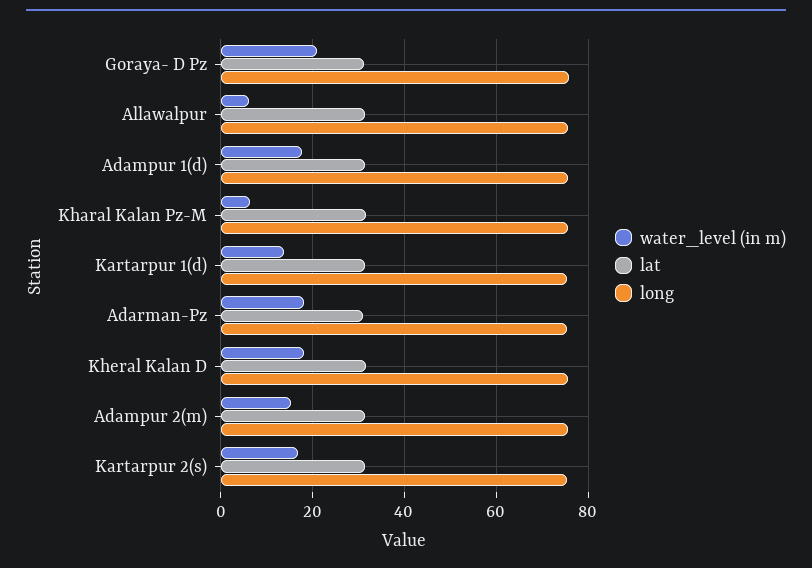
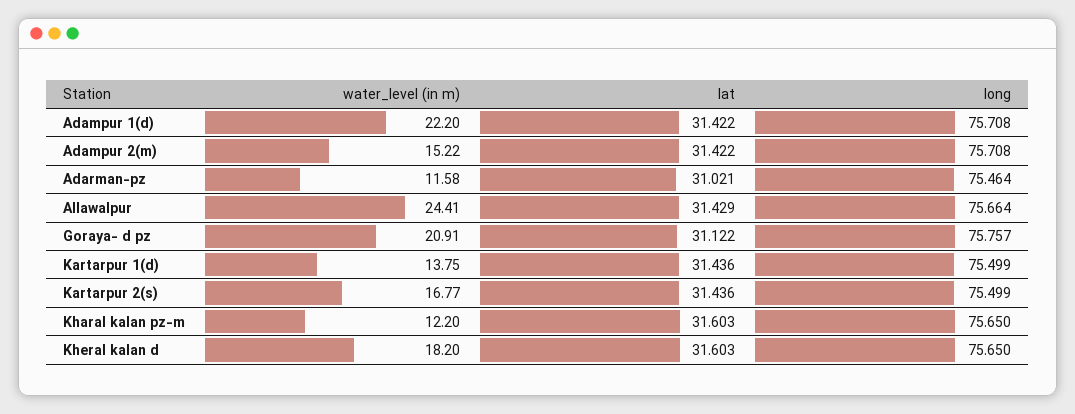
water_level (in m), Allawalpur: 6 -> 24.41
water_level (in m), Adampur 1(d): 18 -> 22.2
water_level (in m), Kharal Kalan Pz-M: 6 -> 12.2
water_level (in m), Adarman-Pz: 18 -> 11.58

